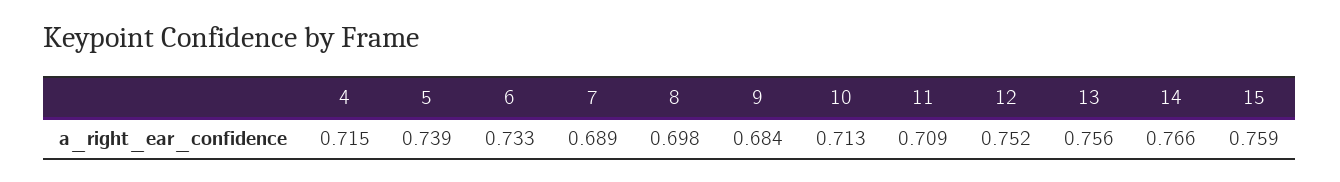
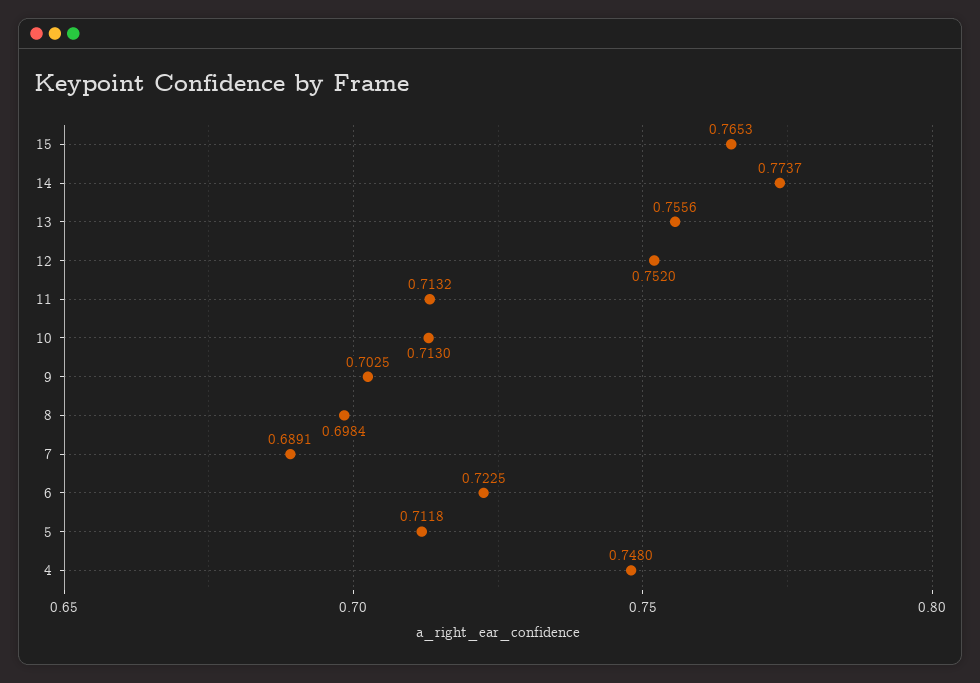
4: 0.715 -> 0.748
5: 0.739 -> 0.7118
6: 0.733 -> 0.7225
9: 0.684 -> 0.7025
11: 0.709 -> 0.7132
14: 0.766 -> 0.7737
15: 0.759 -> 0.7653

